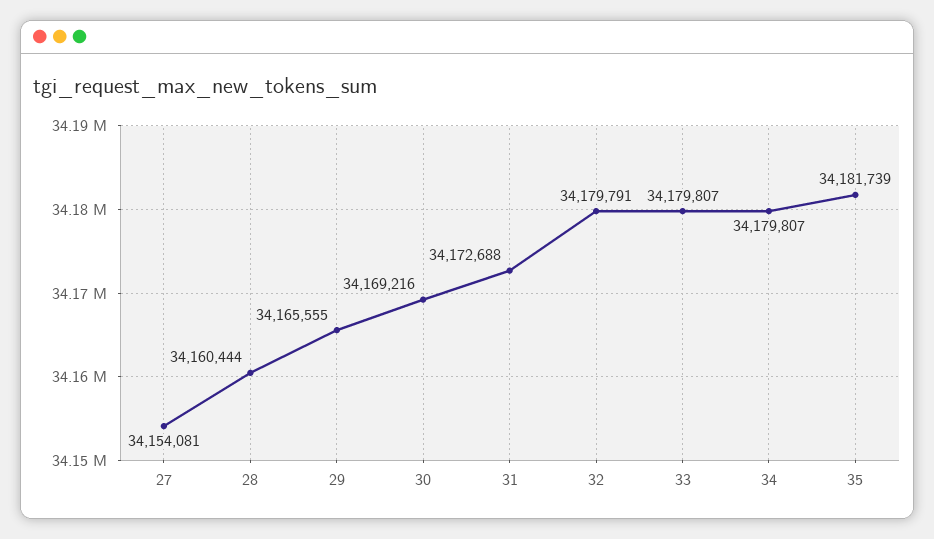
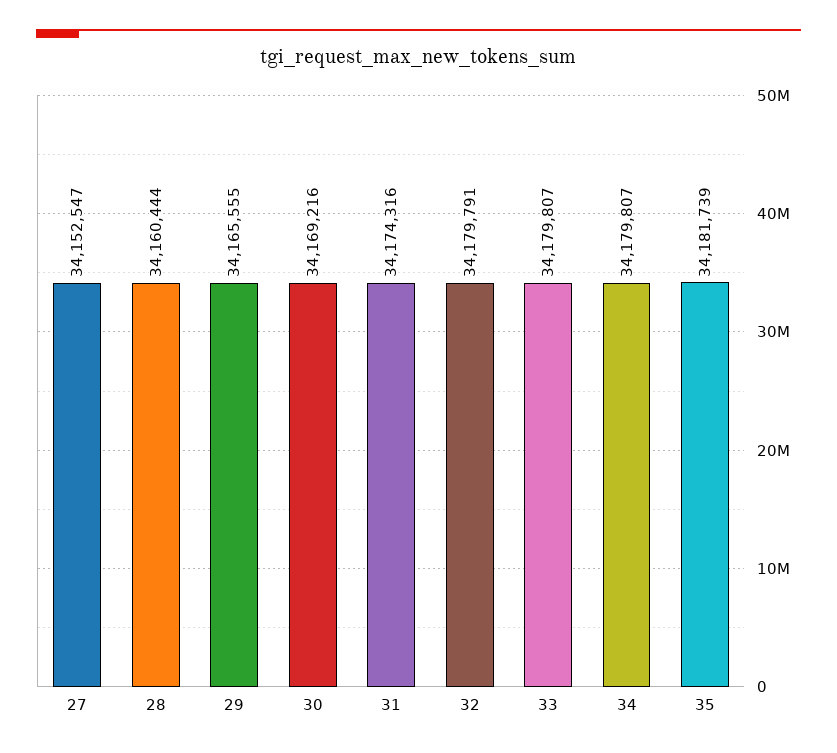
27: 34154081 -> 34152547
31: 34172688 -> 34174316

